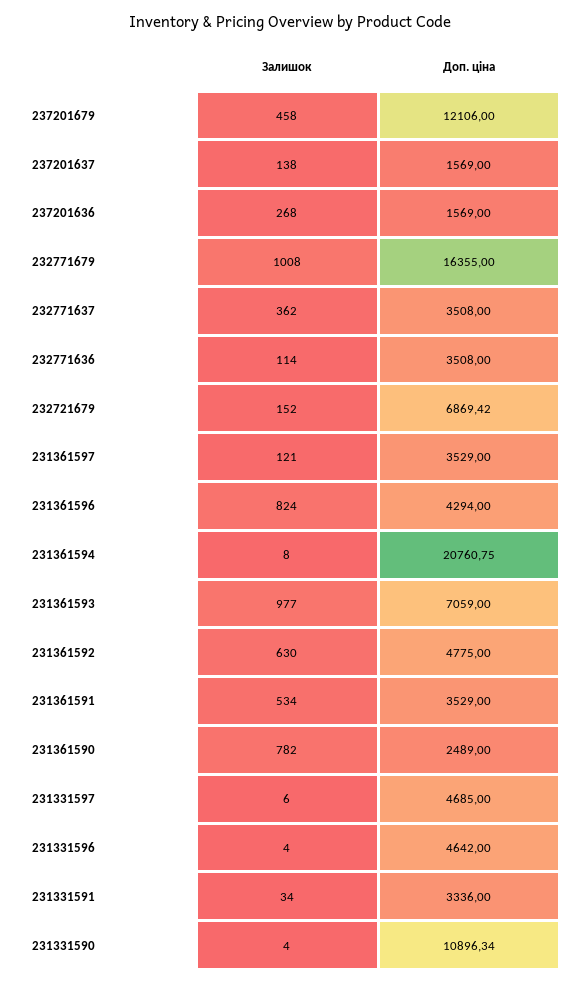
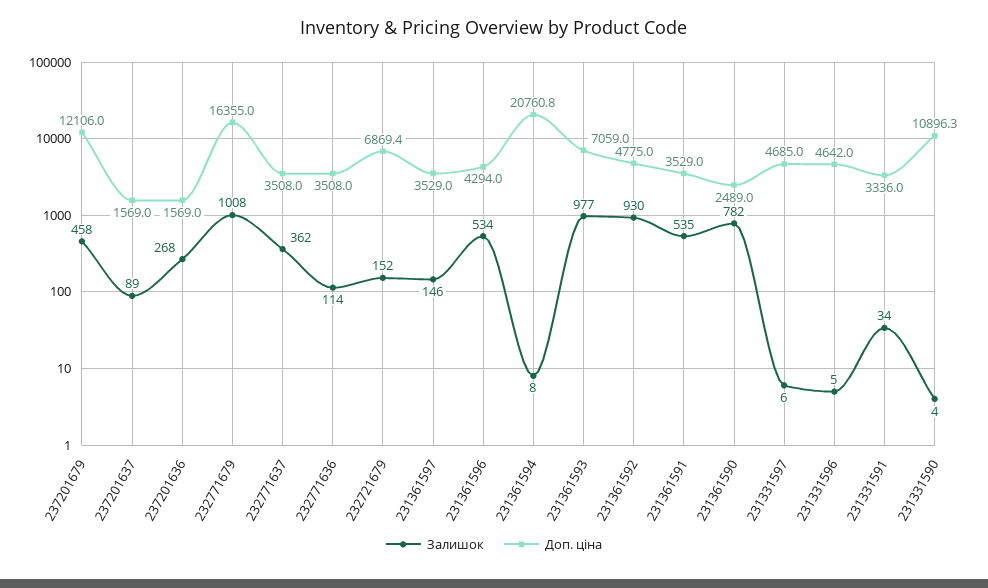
Залишок, 237201637: 138 -> 89
Залишок, 231361597: 121 -> 146
Залишок, 231361596: 824 -> 534
Залишок, 231361592: 630 -> 930
Залишок, 231361591: 534 -> 535
Залишок, 231331596: 4 -> 5

